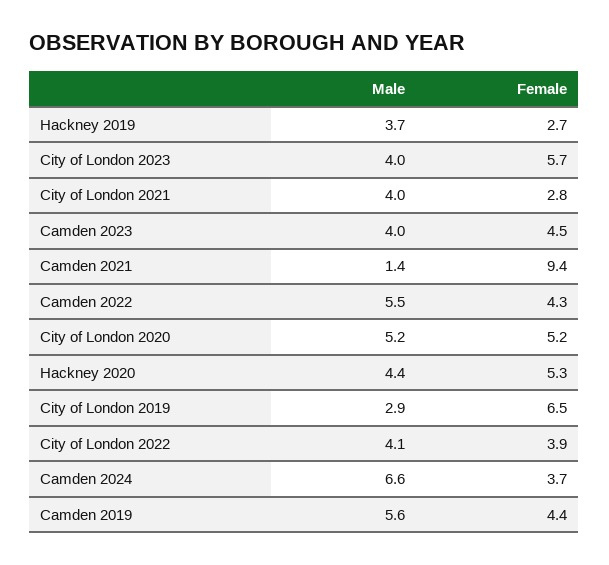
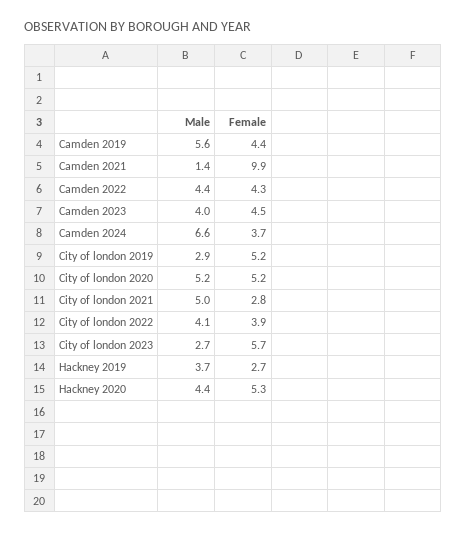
Male, City of London 2023: 4 -> 2.7
Male, City of London 2021: 4 -> 5
Female, Camden 2021: 9.4 -> 9.9
Male, Camden 2022: 5.5 -> 4.4
Female, City of London 2019: 6.5 -> 5.2

